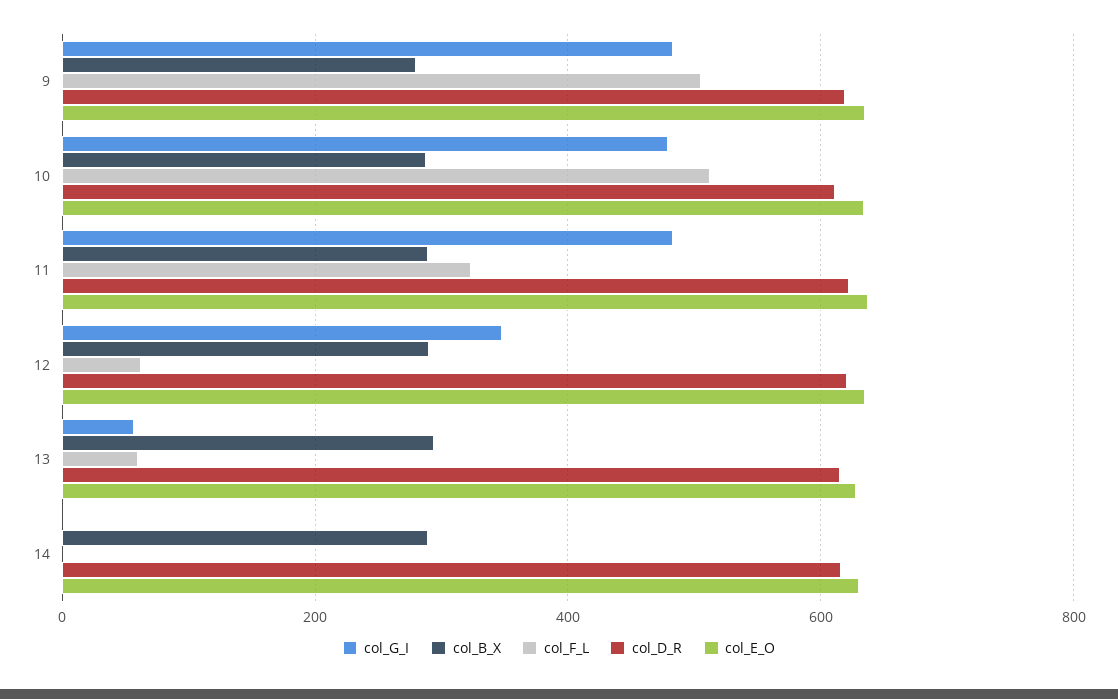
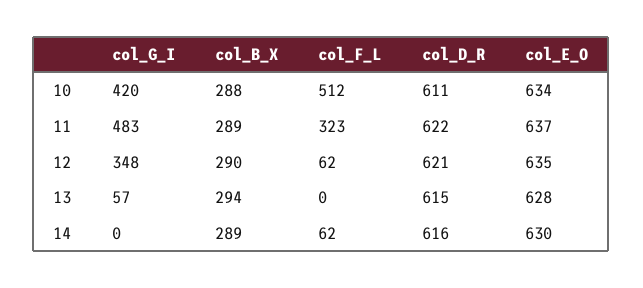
col_G_I, 9: 480 -> none
col_B_X, 9: 280 -> none
col_F_L, 9: 500 -> none
col_D_R, 9: 620 -> none
col_E_O, 9: 640 -> none
col_G_I, 10: 480 -> 420
col_F_L, 13: 60 -> 0
col_F_L, 14: 0 -> 62

